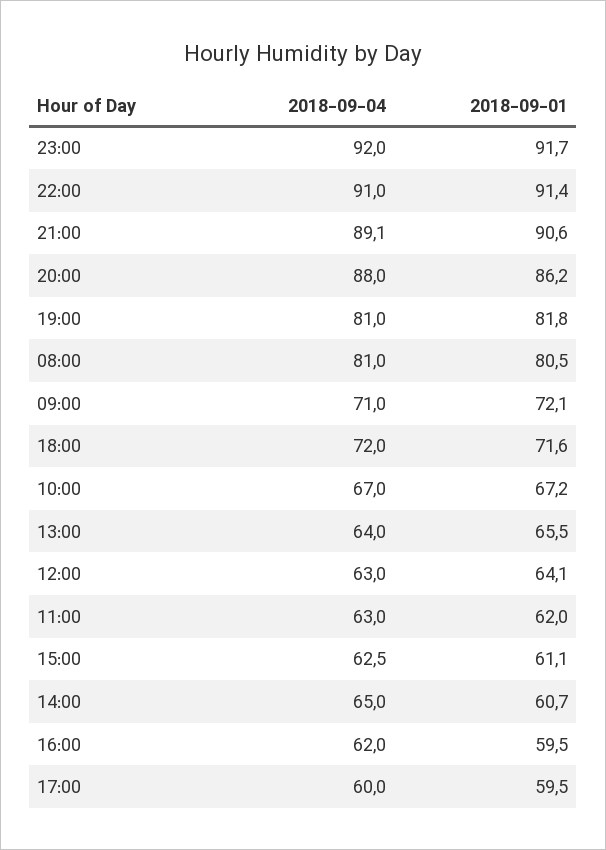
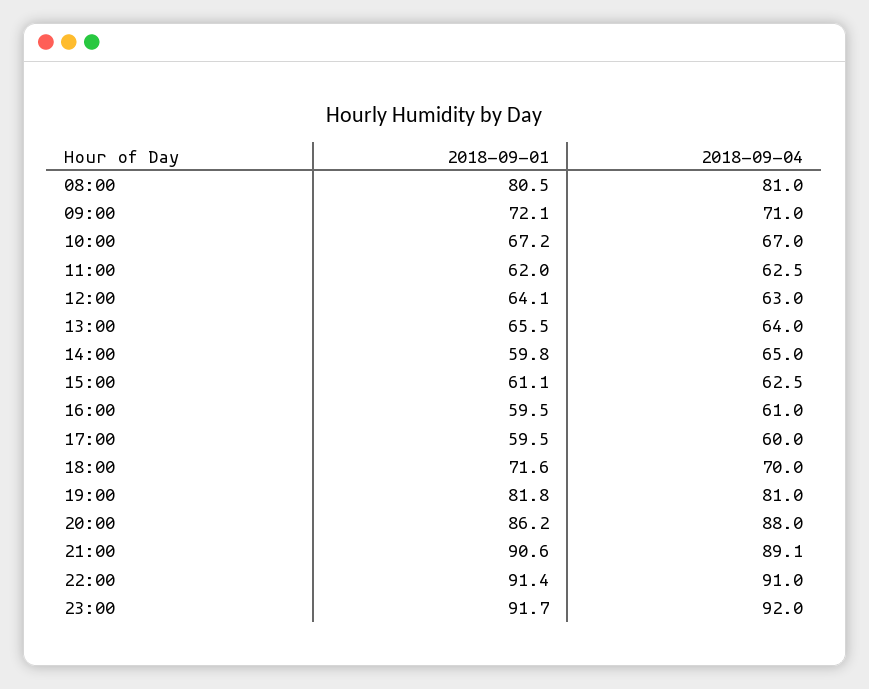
2018-09-04, 18:00: 72 -> 70
2018-09-04, 11:00: 63 -> 62.5
2018-09-01, 14:00: 60.7 -> 59.8
2018-09-04, 16:00: 62 -> 61

